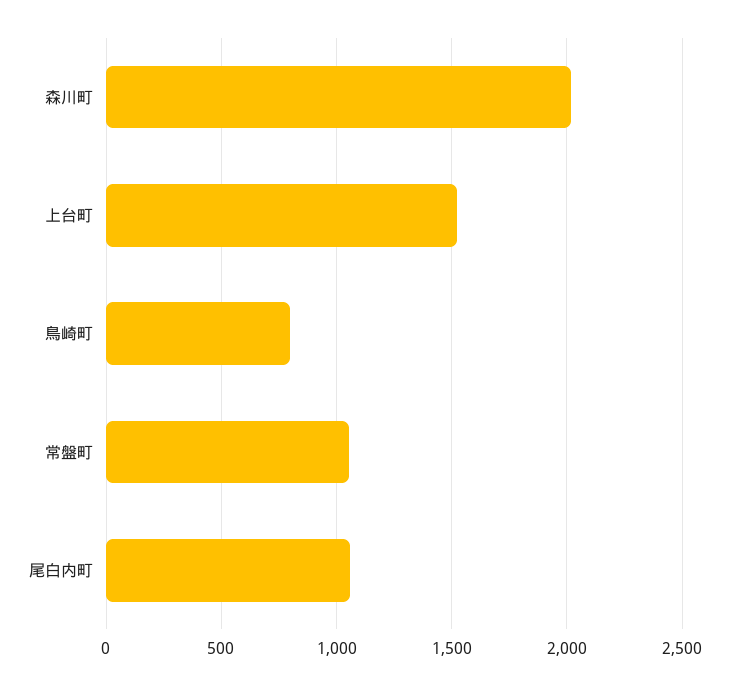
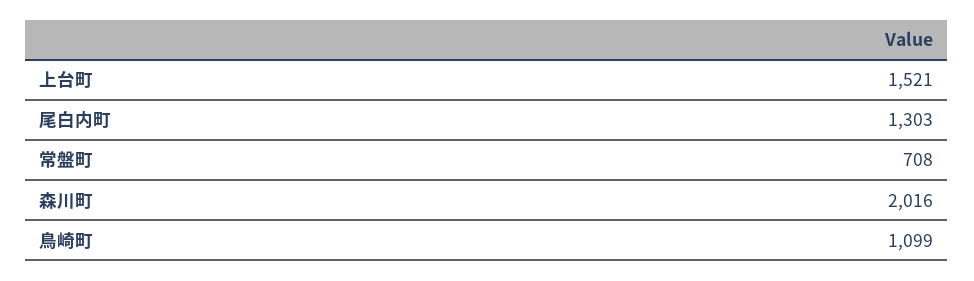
鳥崎町: 800 -> 1099
常盤町: 1050 -> 708
尾白内町: 1050 -> 1303

